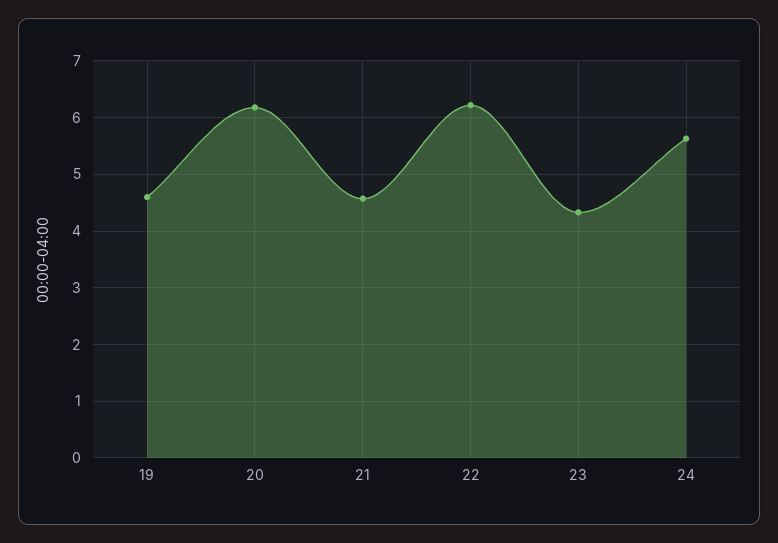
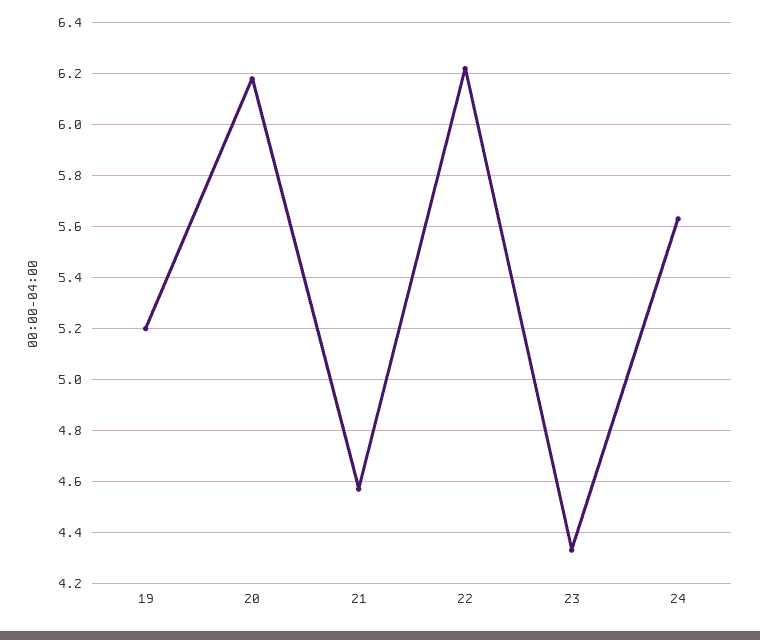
19: 4.6 -> 5.2

